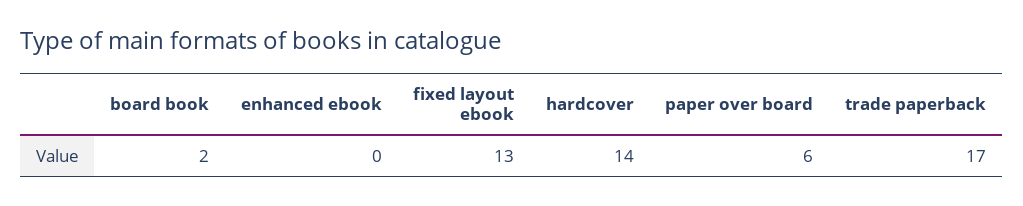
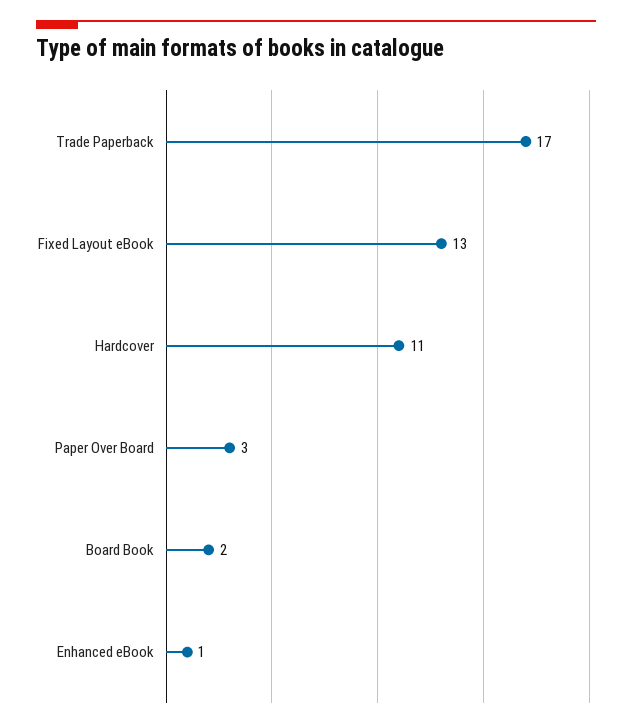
enhanced ebook: 0 -> 1
hardcover: 14 -> 11
paper over board: 6 -> 3

